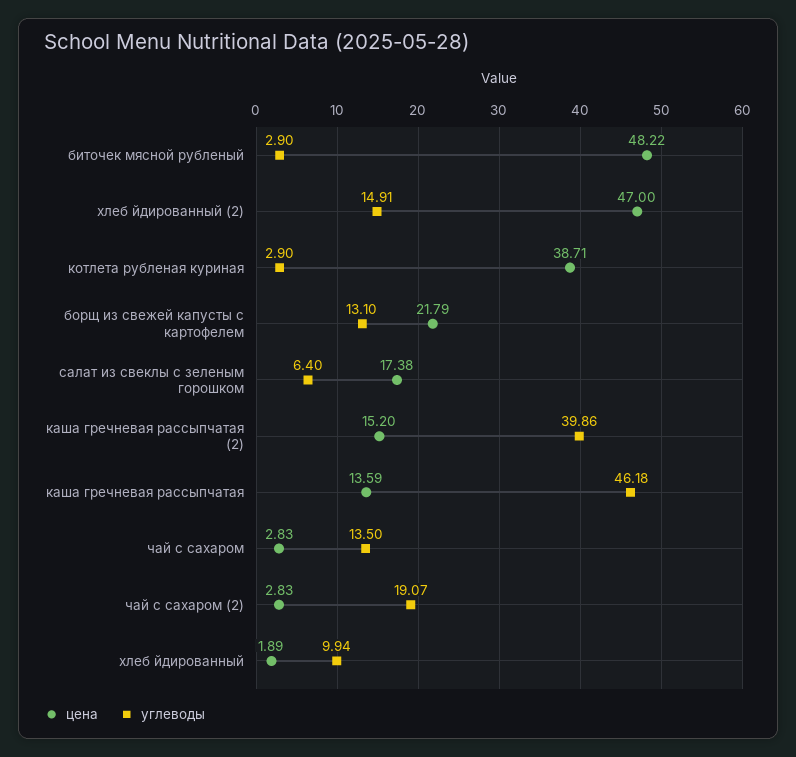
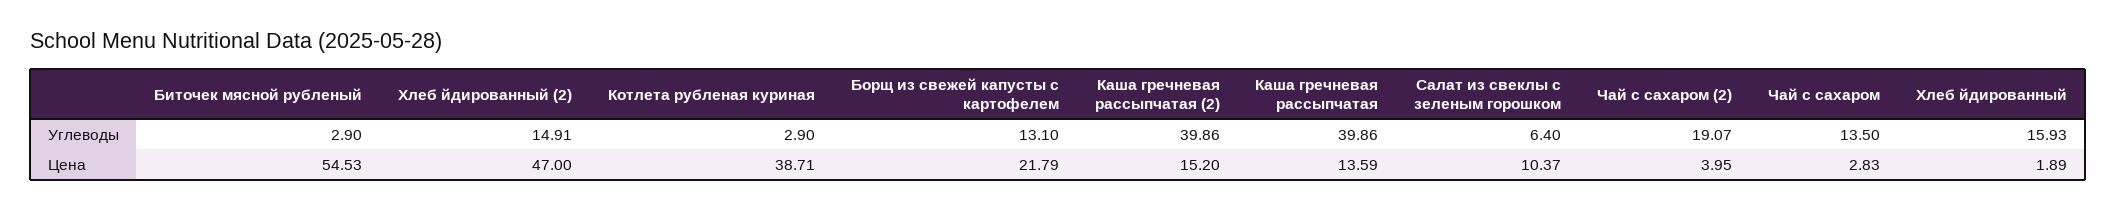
цена, биточек мясной рубленый: 48.22 -> 54.53
цена, салат из свеклы с зеленым горошком: 17.38 -> 10.37
углеводы, каша гречневая рассыпчатая: 46.18 -> 39.86
цена, чай с сахаром (2): 2.83 -> 3.95
углеводы, хлеб йдированный: 9.94 -> 15.93

